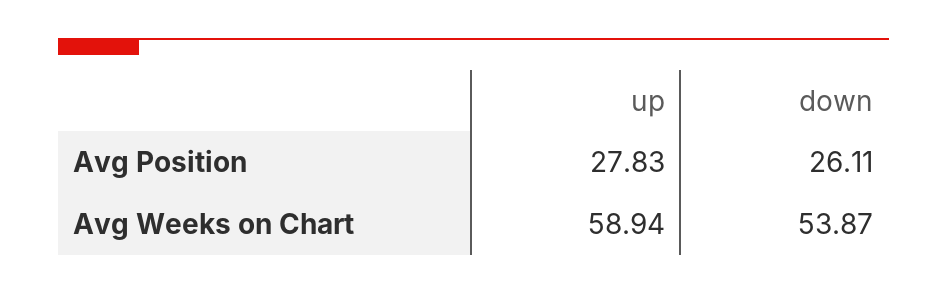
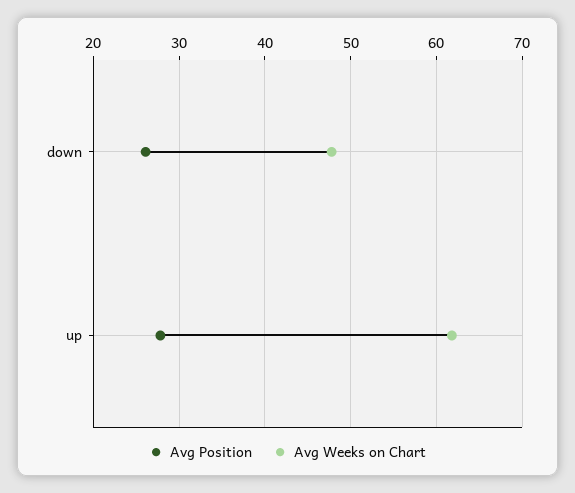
Avg Weeks on Chart, up: 58.94 -> 62
Avg Weeks on Chart, down: 53.87 -> 48

